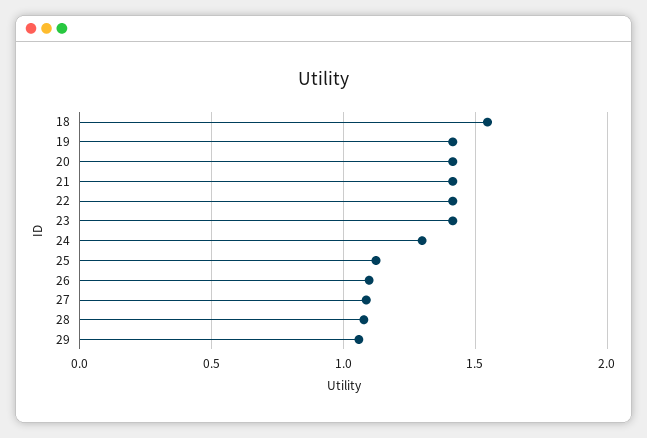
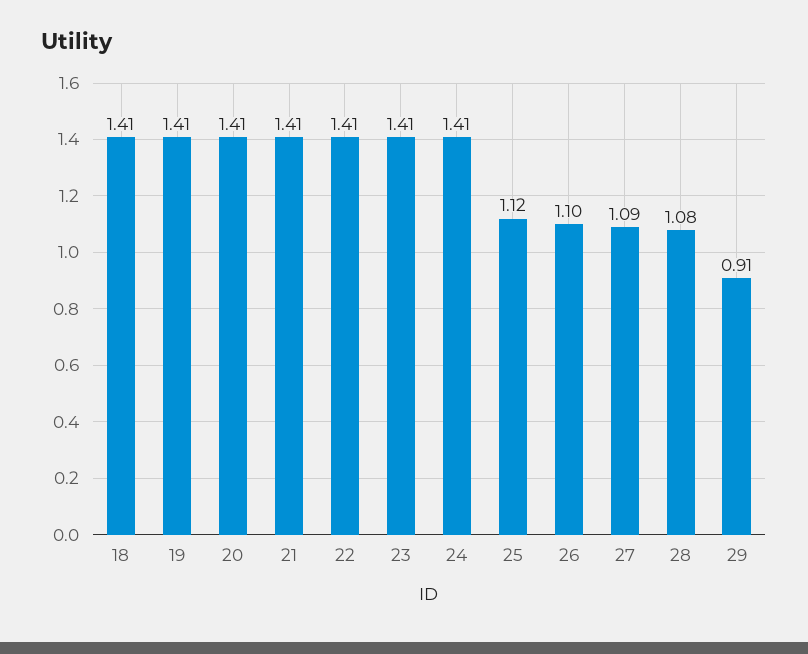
18: 1.55 -> 1.41
24: 1.3 -> 1.41
29: 1.05 -> 0.91

